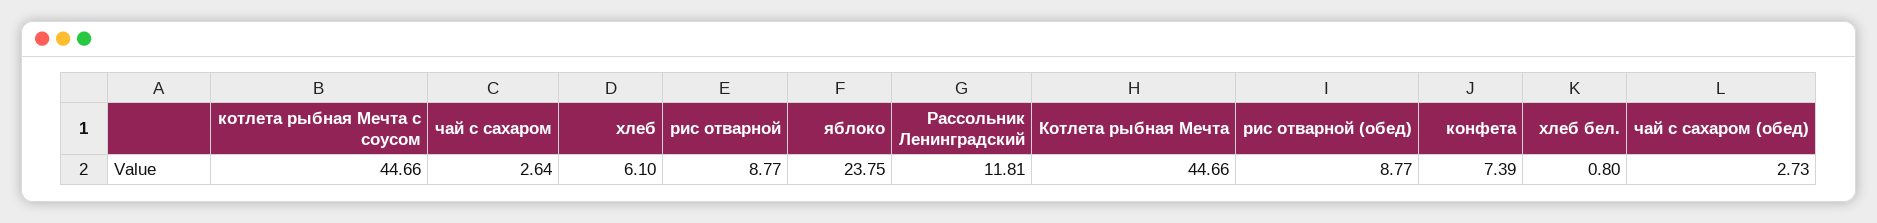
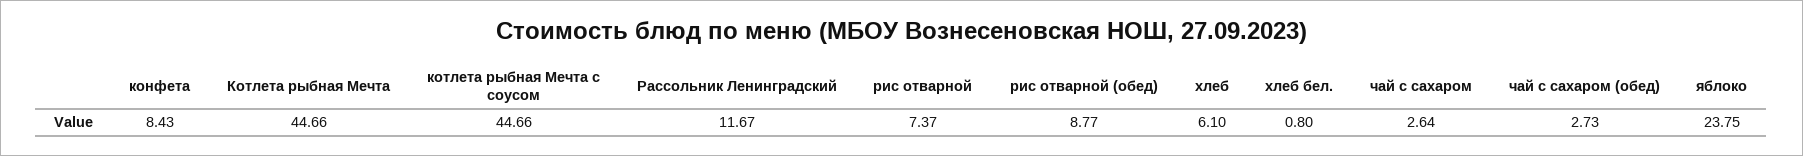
рис отварной: 8.77 -> 7.37
Рассольник Ленинградский: 11.81 -> 11.67
конфета: 7.39 -> 8.43

